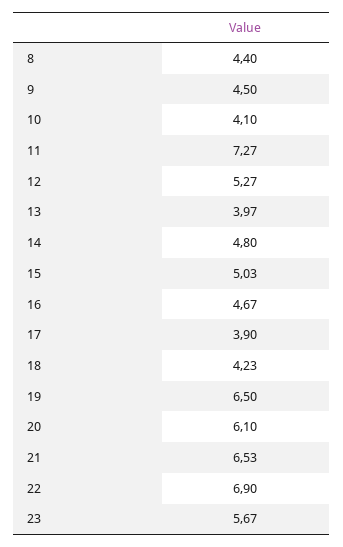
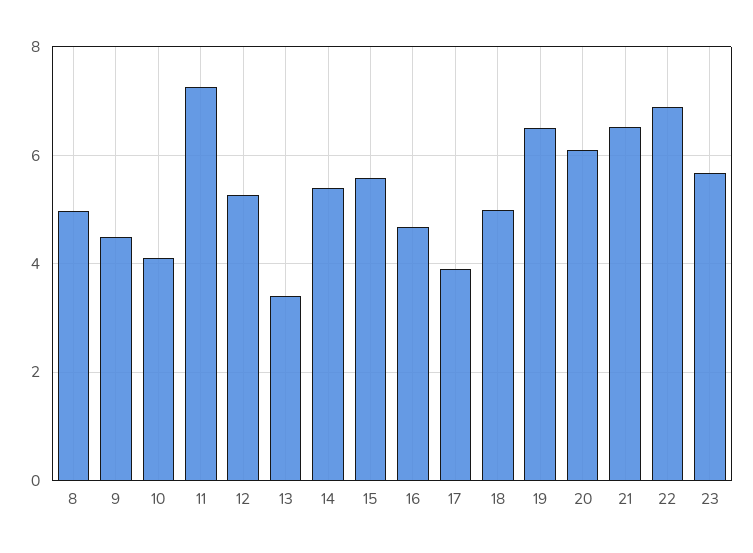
8: 4.4 -> 5
13: 3.97 -> 3.4
14: 4.8 -> 5.4
15: 5.03 -> 5.6
18: 4.23 -> 5

